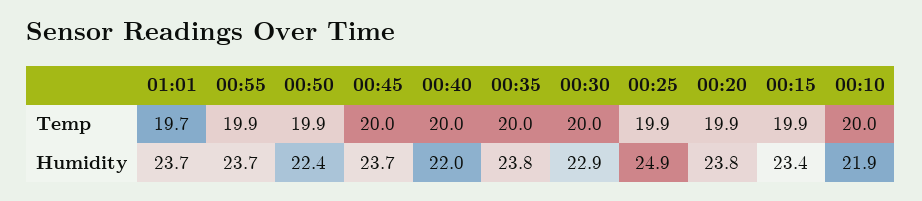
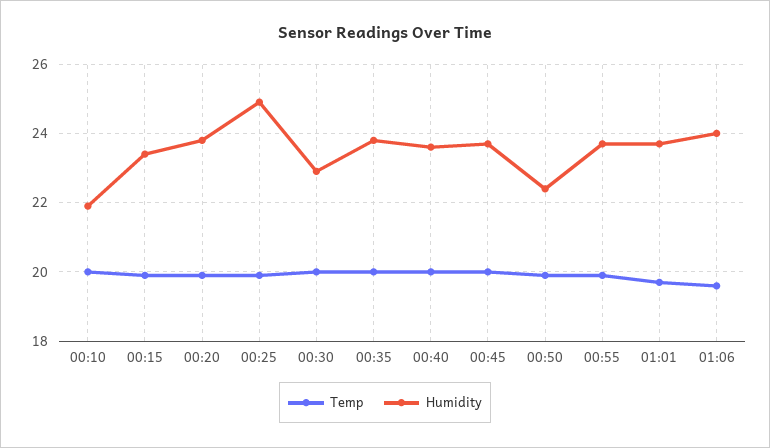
Humidity, 00:40: 22 -> 23.5
Temp, 01:06: none -> 19.5
Humidity, 01:06: none -> 24

